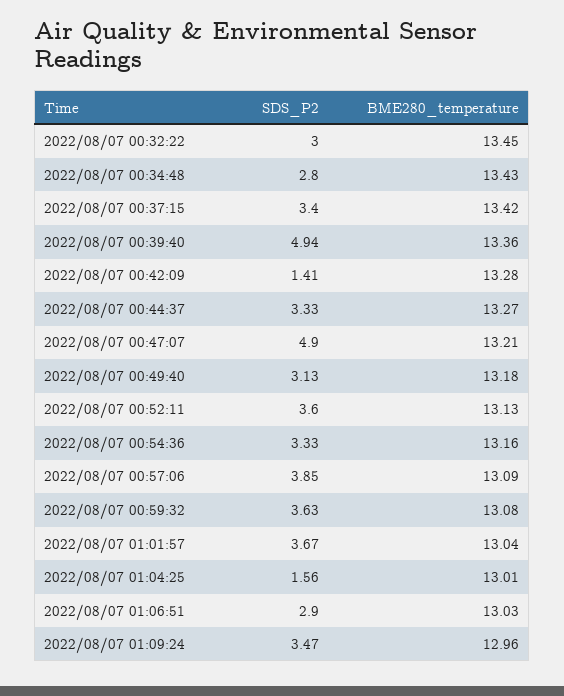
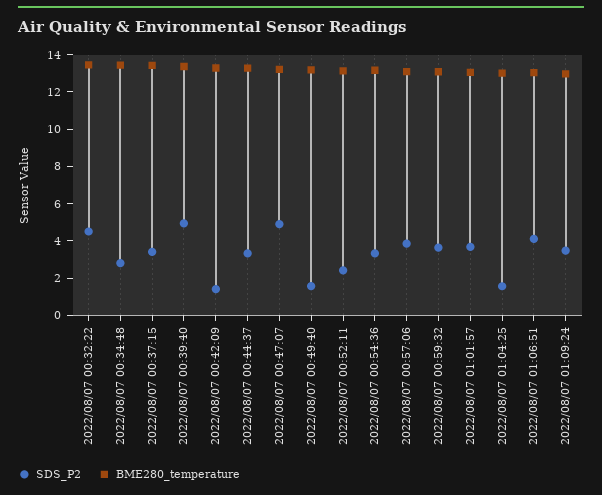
SDS_P2, 2022/08/07 00:32:22: 3 -> 4.5
SDS_P2, 2022/08/07 00:49:40: 3.13 -> 1.5
SDS_P2, 2022/08/07 00:52:11: 3.6 -> 2.5
SDS_P2, 2022/08/07 01:06:51: 2.9 -> 4

